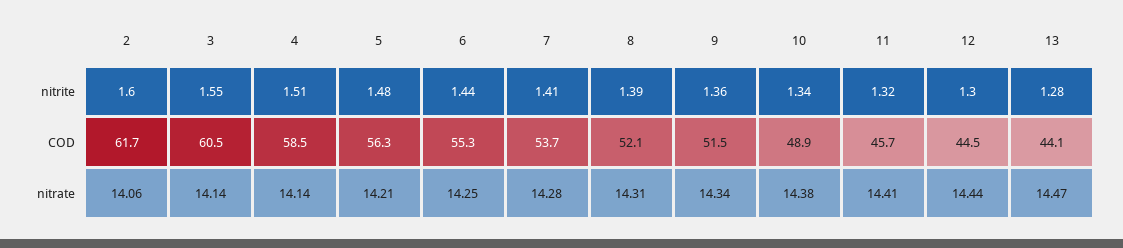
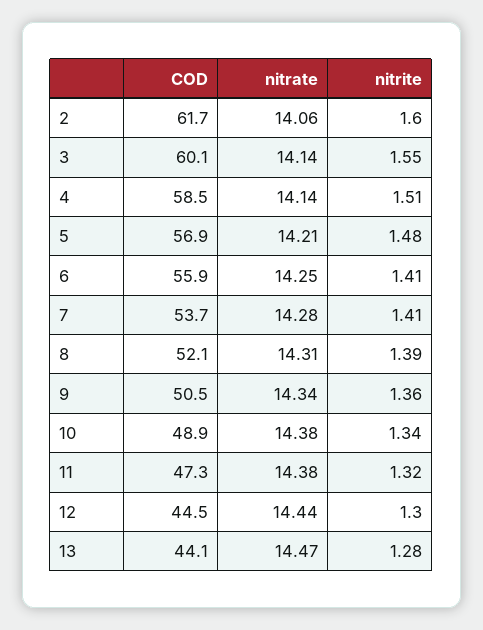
6, nitrite: 1.44 -> 1.41
3, COD: 60.5 -> 60.1
5, COD: 56.3 -> 56.9
6, COD: 55.3 -> 55.9
9, COD: 51.5 -> 50.5
11, COD: 45.7 -> 47.3
11, nitrate: 14.41 -> 14.38

